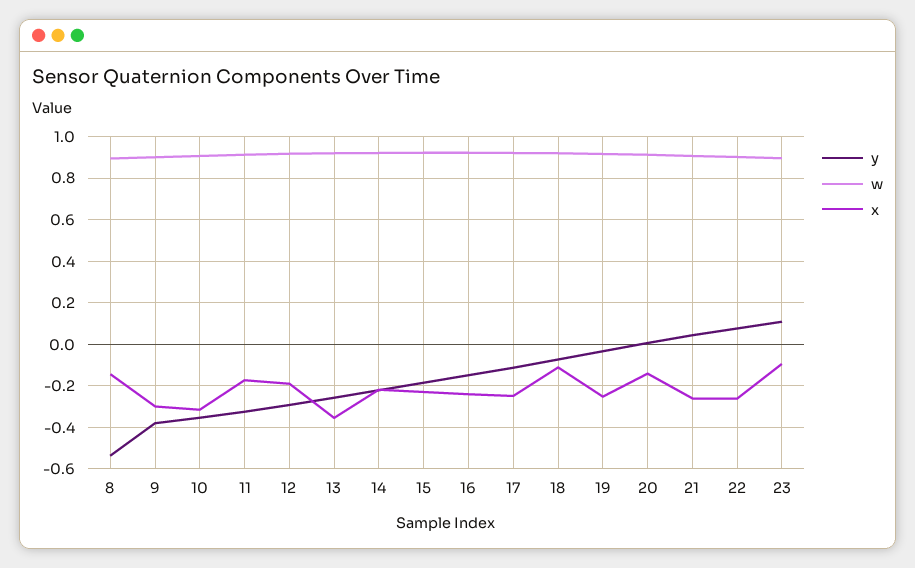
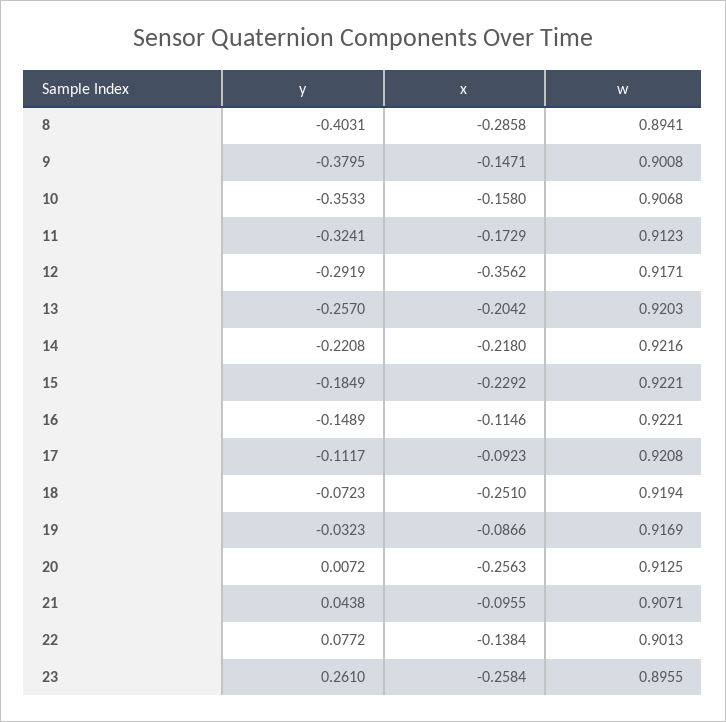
y, 8: -0.55 -> -0.4031
x, 8: -0.15 -> -0.2858
x, 9: -0.3 -> -0.1471
x, 10: -0.3 -> -0.158
x, 12: -0.2 -> -0.3562
x, 13: -0.35 -> -0.2042
x, 16: -0.25 -> -0.1146
x, 17: -0.25 -> -0.0923
x, 18: -0.1 -> -0.251
x, 19: -0.25 -> -0.0866
x, 20: -0.15 -> -0.2563
x, 21: -0.25 -> -0.0955
x, 22: -0.25 -> -0.1384
y, 23: 0.1 -> 0.261
x, 23: -0.1 -> -0.2584

